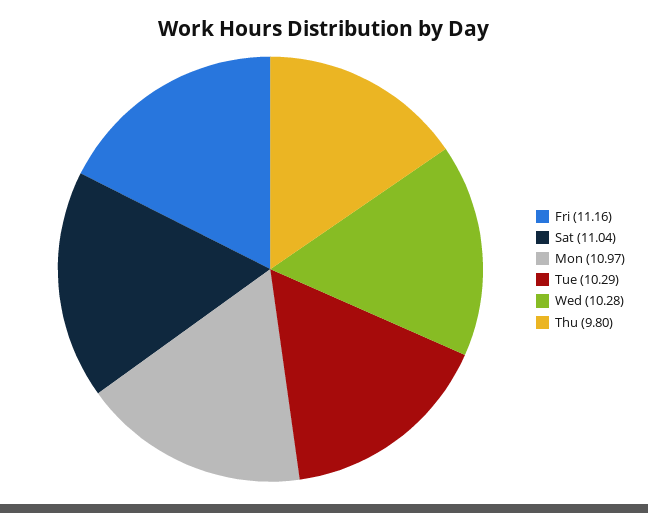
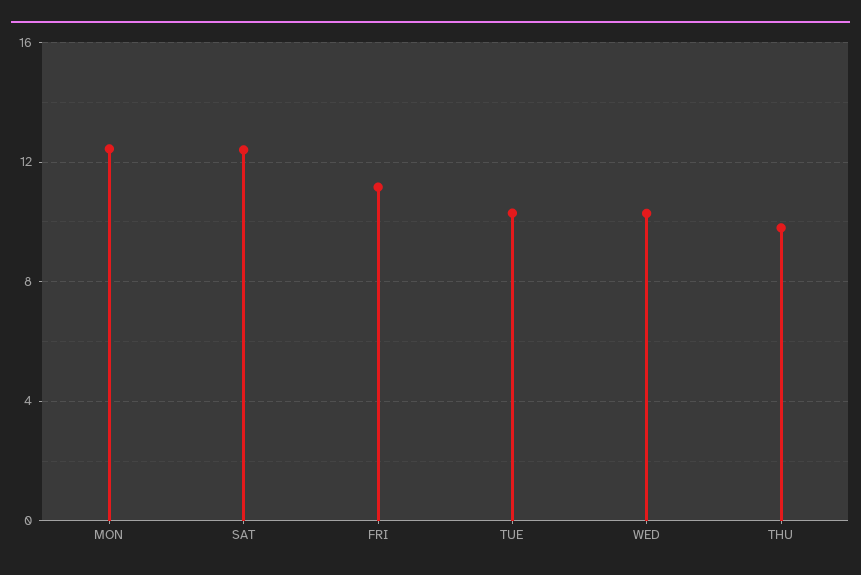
Sat: 11.04 -> 12.5
Mon: 10.97 -> 12.5

